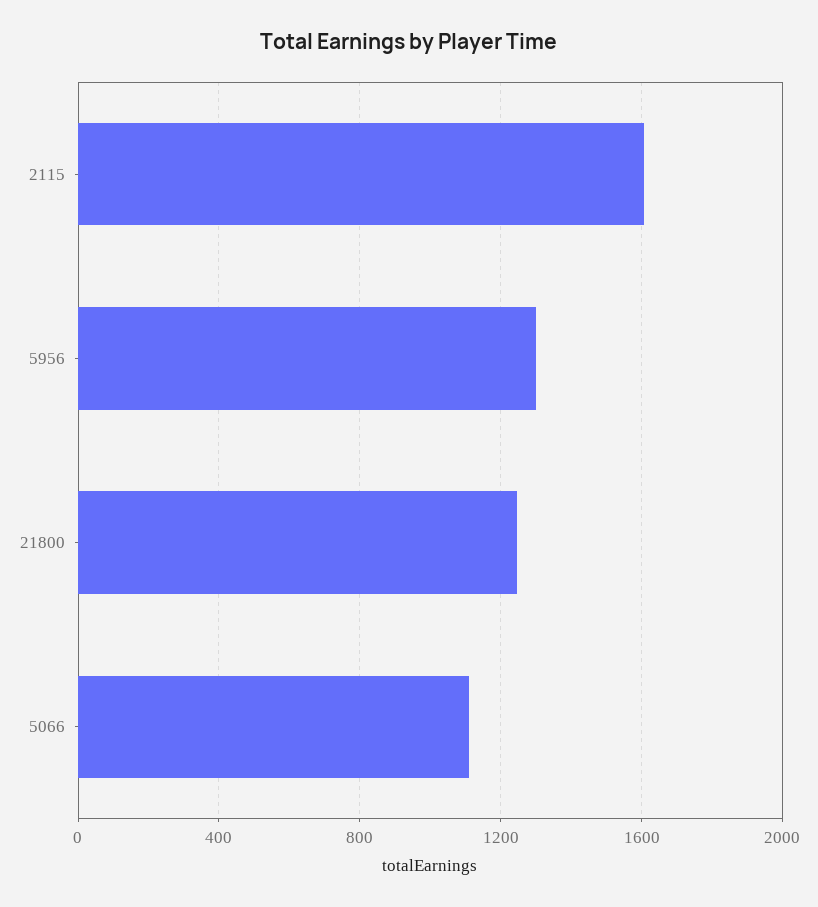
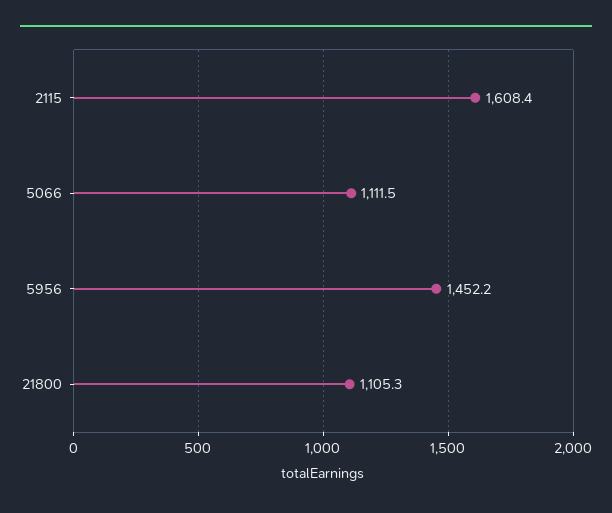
5956: 1300 -> 1452.2
21800: 1250 -> 1105.3

